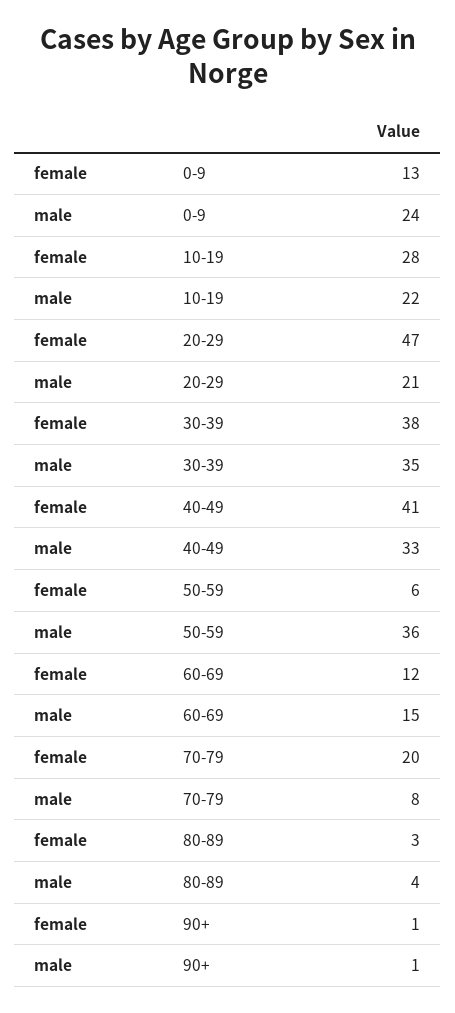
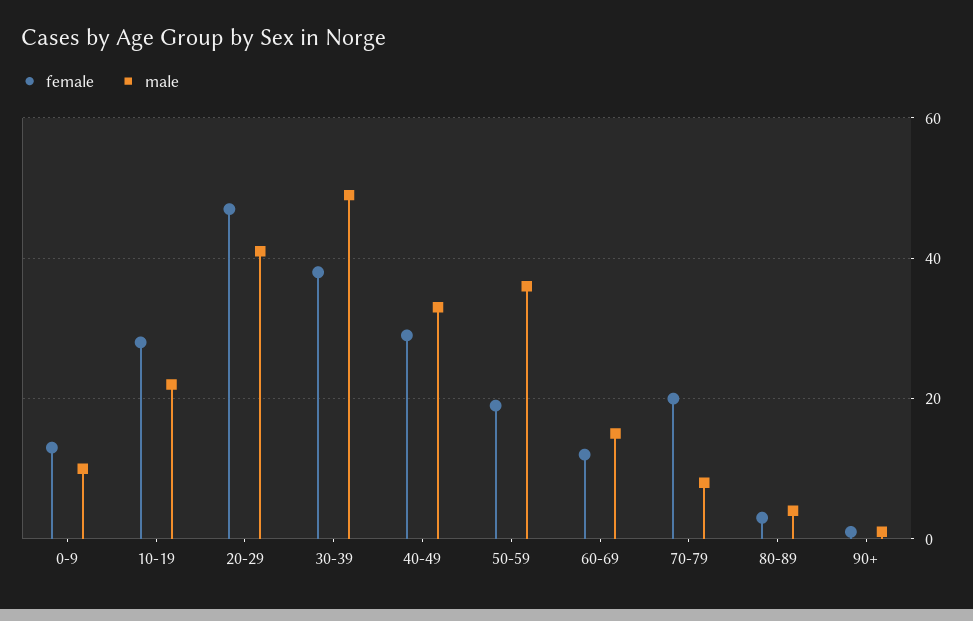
male, 0-9: 24 -> 10
male, 20-29: 21 -> 40
male, 30-39: 35 -> 50
female, 40-49: 41 -> 30
female, 50-59: 6 -> 20

